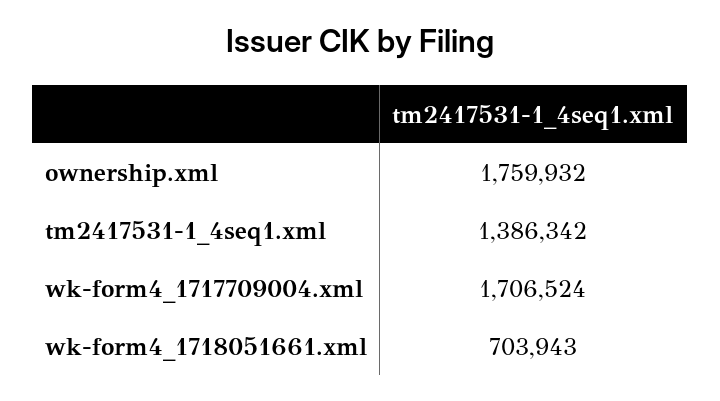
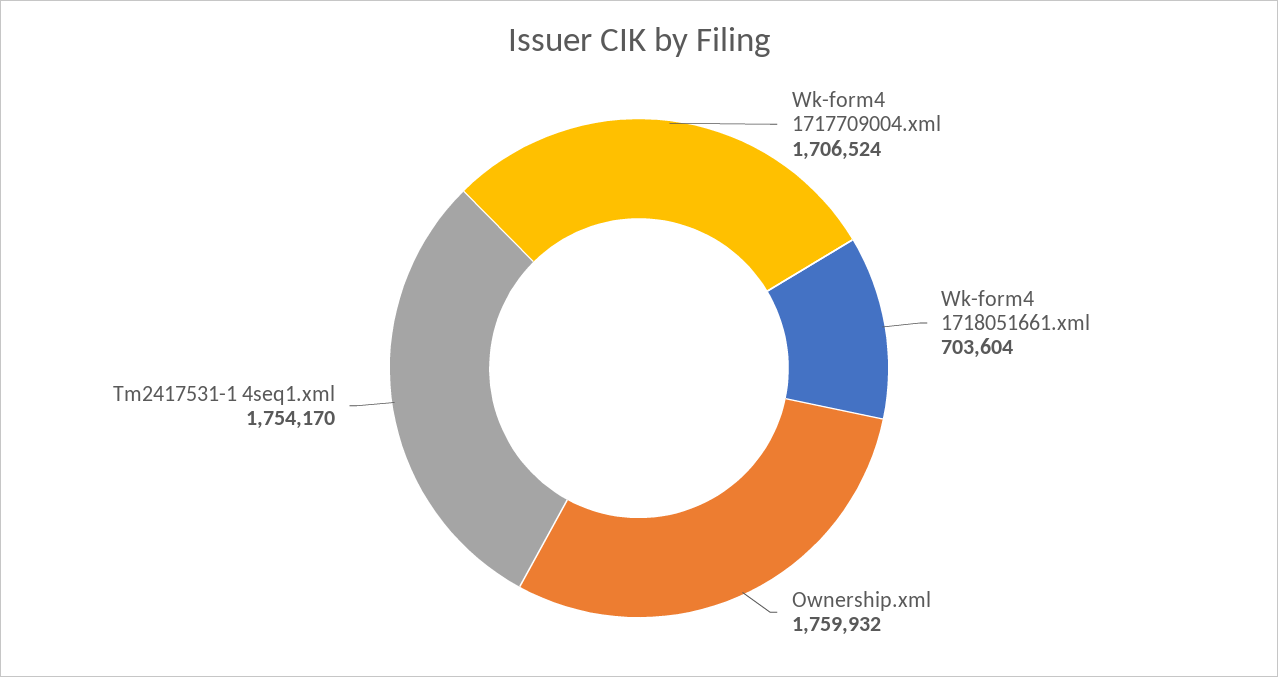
tm2417531-1_4seq1.xml: 1386342 -> 1754170
wk-form4_1718051661.xml: 703943 -> 703604

